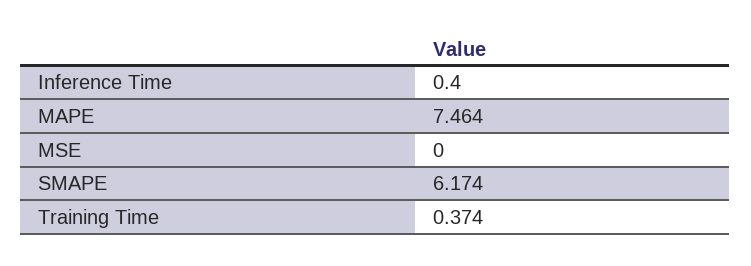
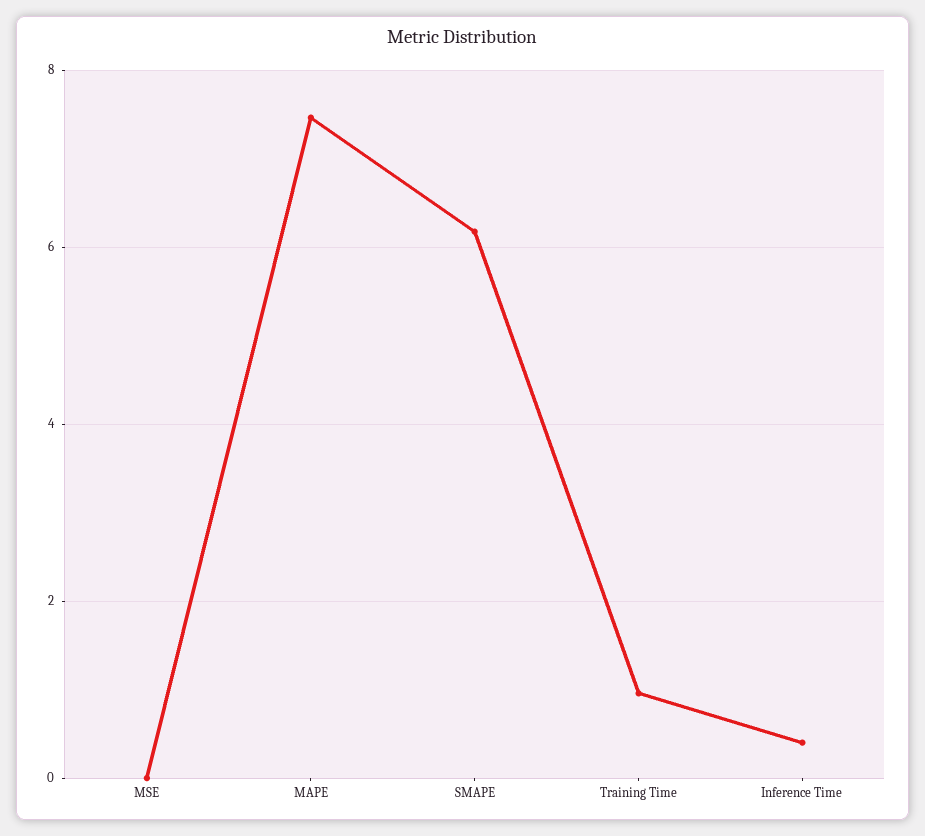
Training Time: 0.374 -> 1

